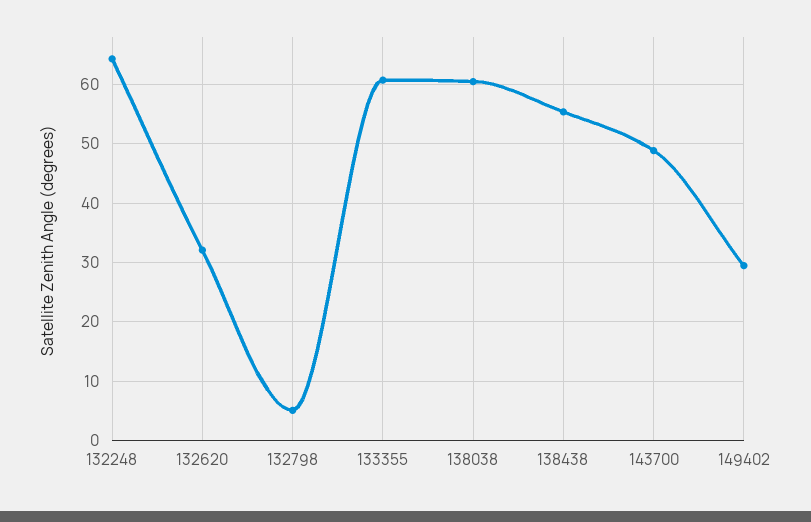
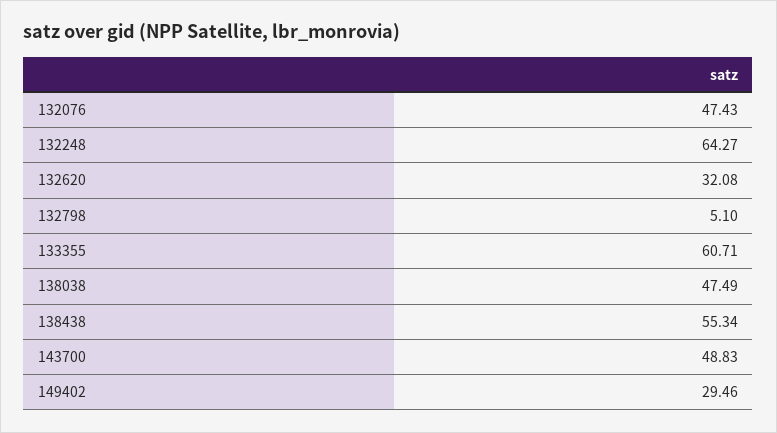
138038: 60 -> 47.49
132076: none -> 47.43

